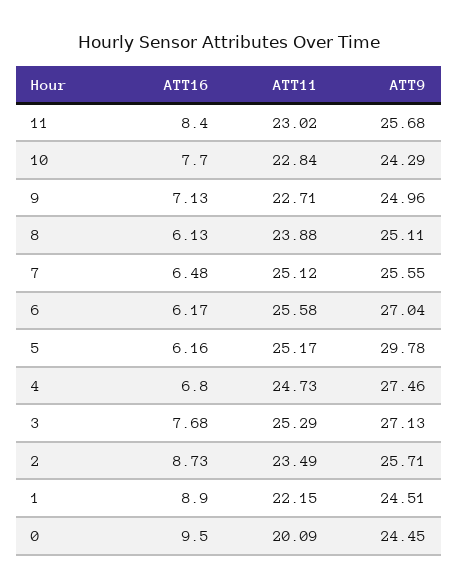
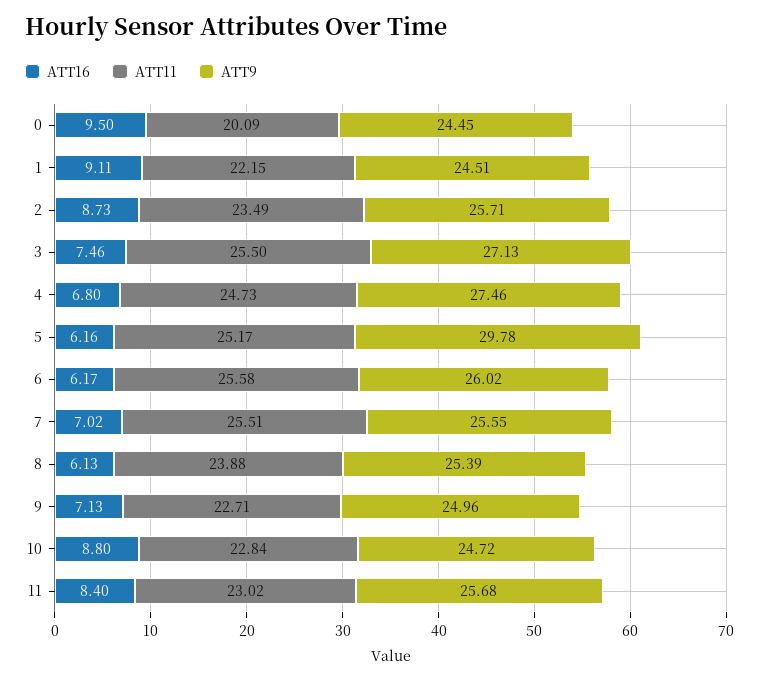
ATT16, 10: 7.7 -> 8.8
ATT9, 10: 24.29 -> 24.72
ATT9, 8: 25.11 -> 25.39
ATT16, 7: 6.48 -> 7.02
ATT11, 7: 25.12 -> 25.51
ATT9, 6: 27.04 -> 26.02
ATT16, 3: 7.68 -> 7.46
ATT11, 3: 25.29 -> 25.5
ATT16, 1: 8.9 -> 9.11

